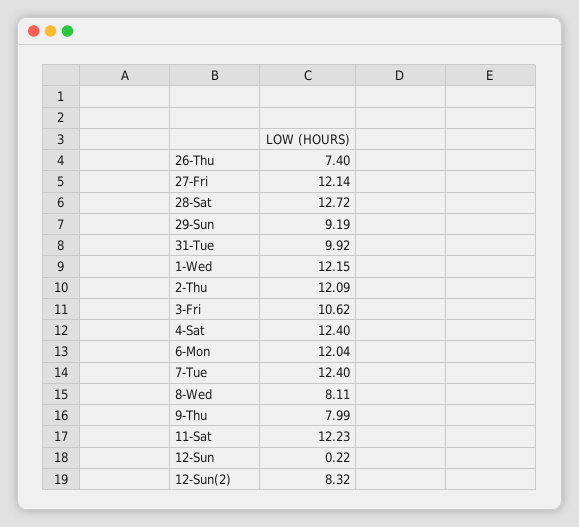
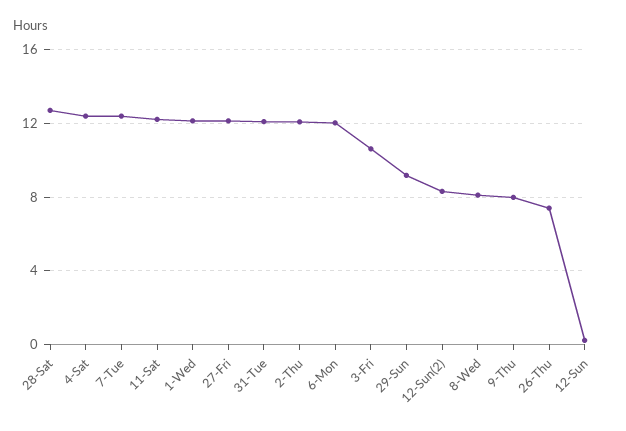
31-Tue: 9.92 -> 12

